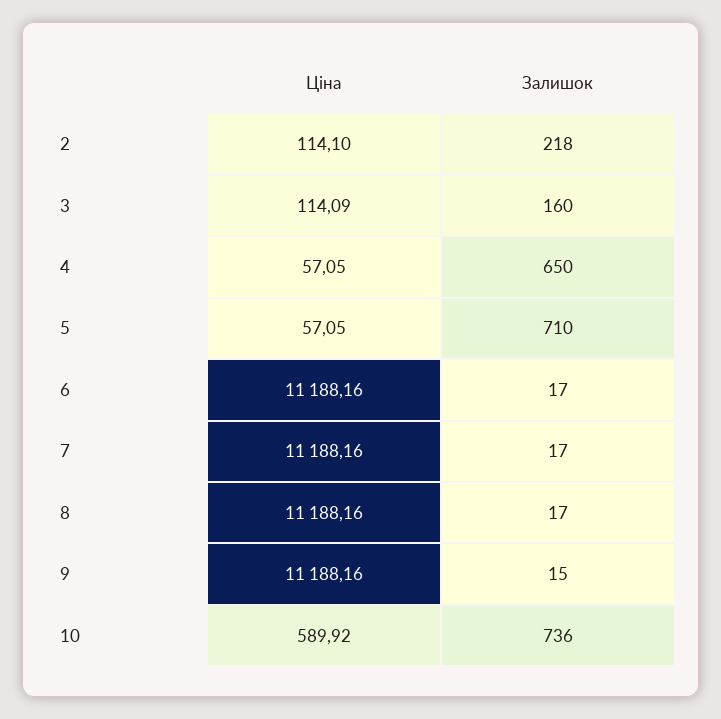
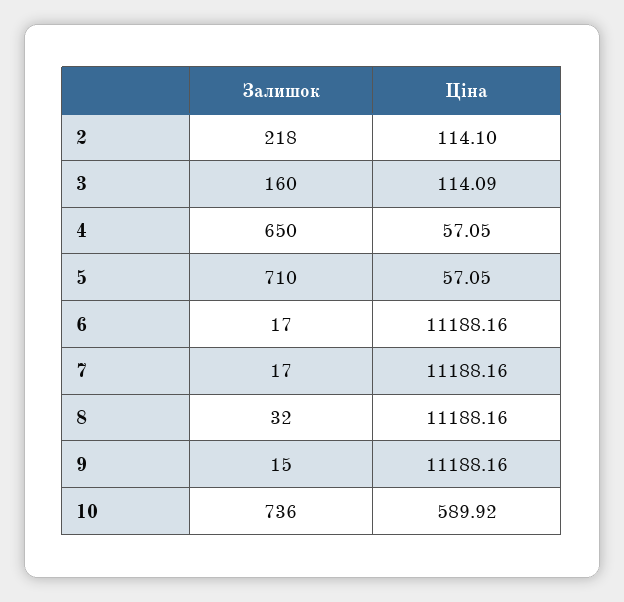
Залишок, 8: 17 -> 32

